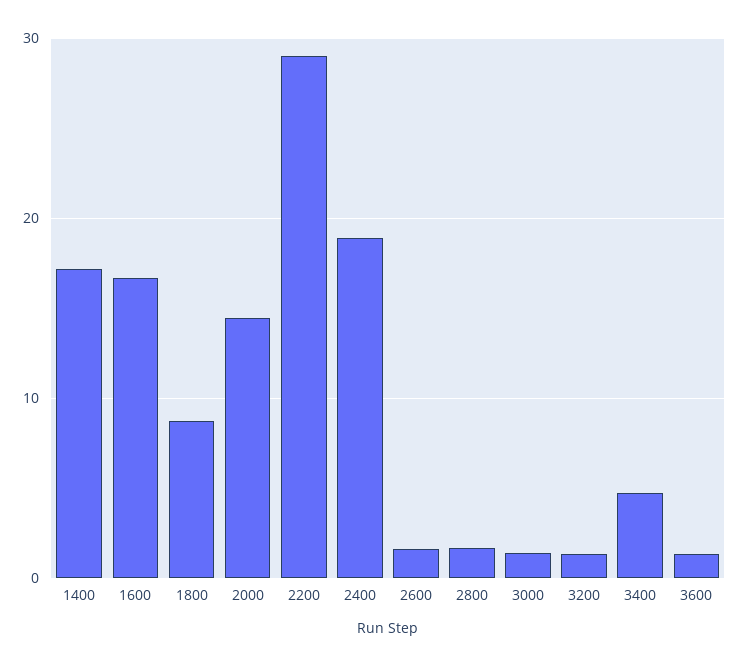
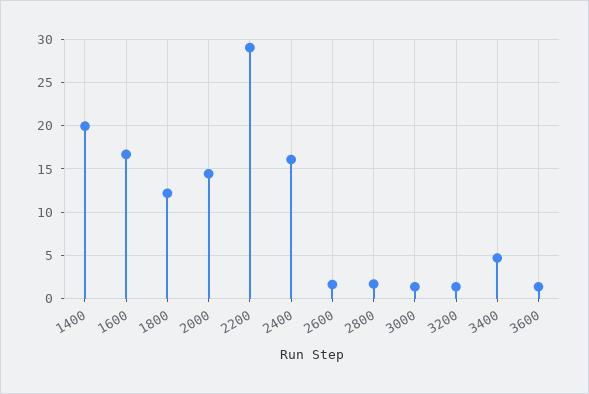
1400: 17 -> 20
1800: 9 -> 12
2400: 19 -> 16

